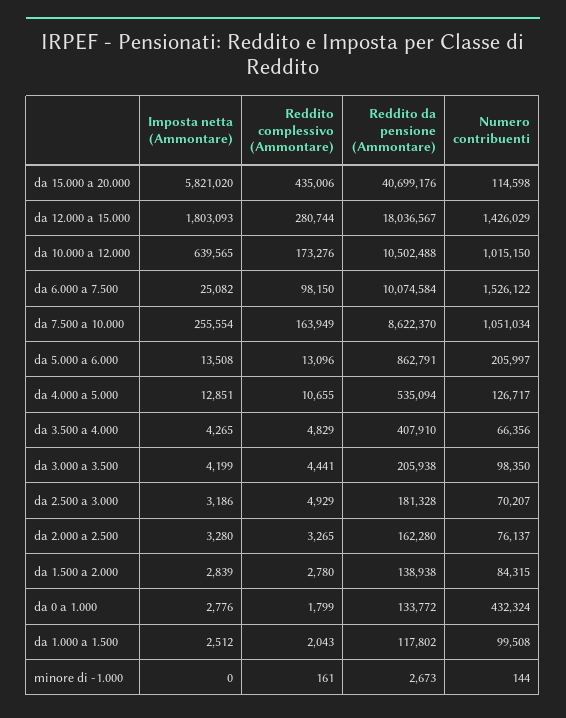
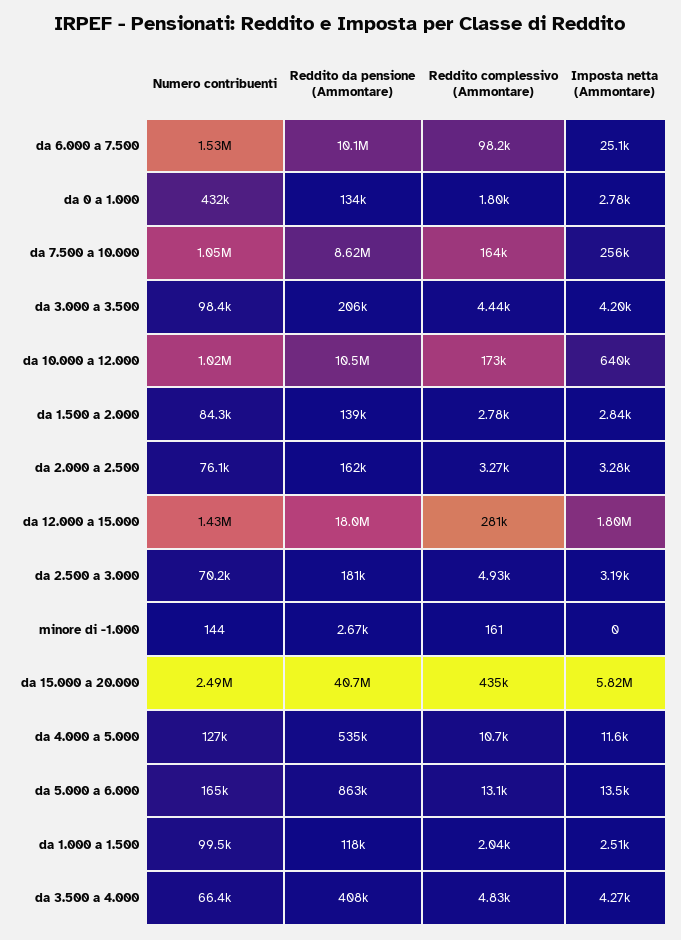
Numero contribuenti, da 15.000 a 20.000: 114598 -> 2490000
Numero contribuenti, da 5.000 a 6.000: 205997 -> 165000
Imposta netta (Ammontare), da 4.000 a 5.000: 12851 -> 11600

